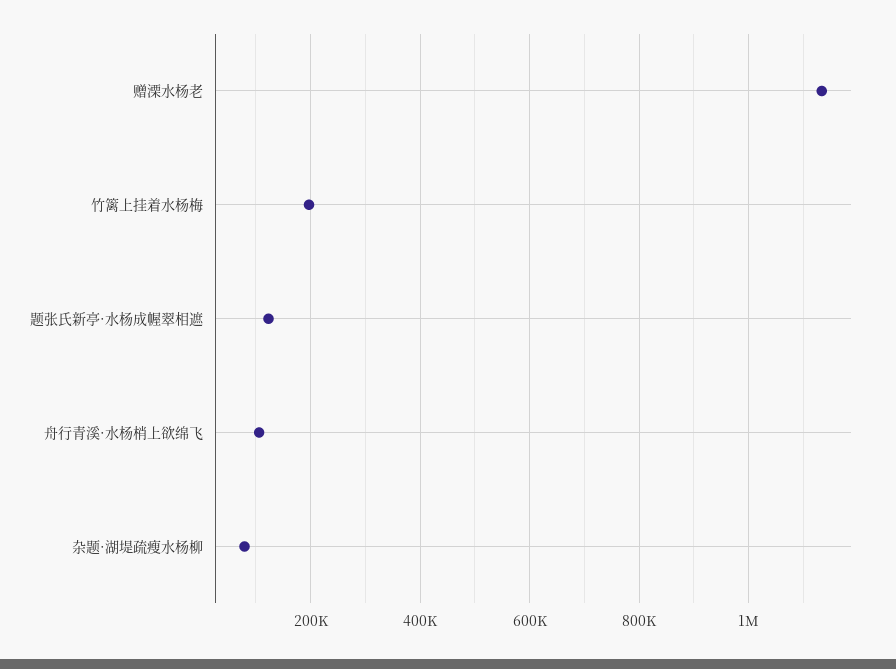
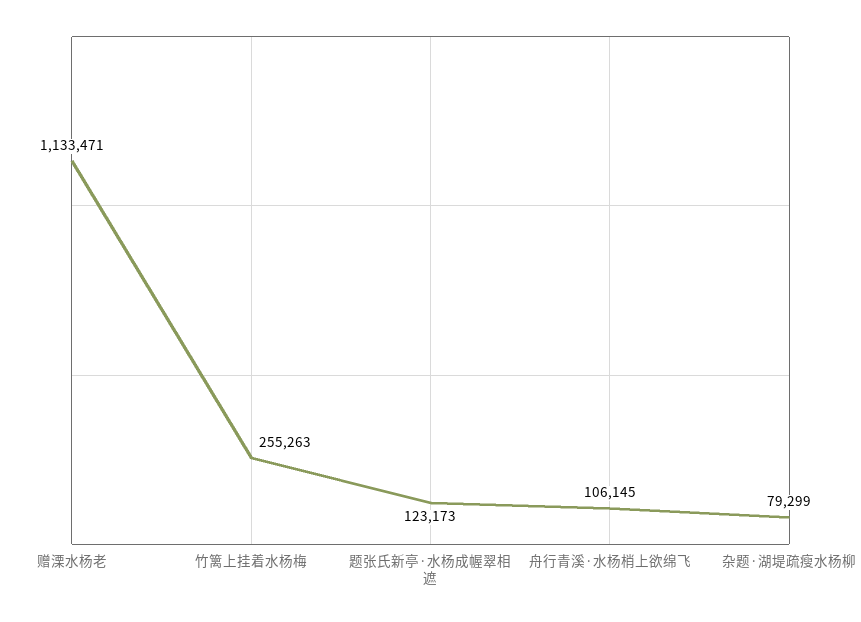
竹篱上挂着水杨梅: 200000 -> 255263

